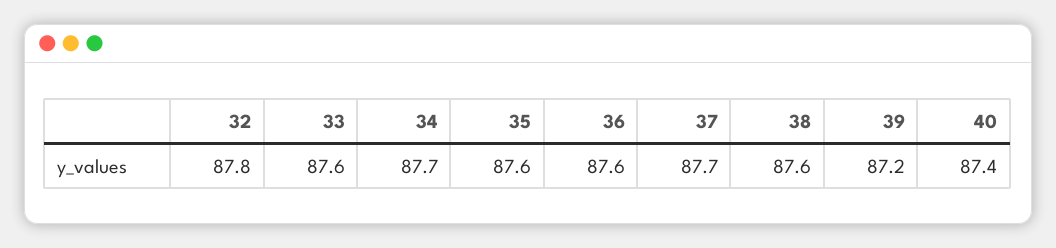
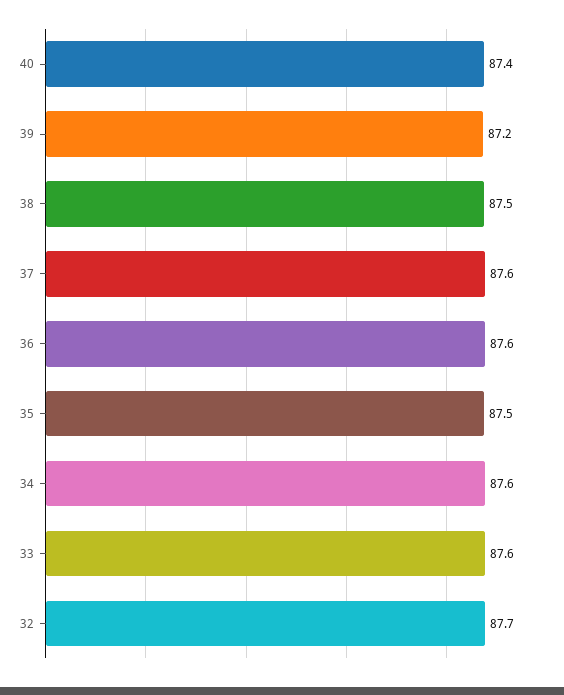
32: 87.8 -> 87.7
34: 87.7 -> 87.6
35: 87.6 -> 87.5
37: 87.7 -> 87.6
38: 87.6 -> 87.5

